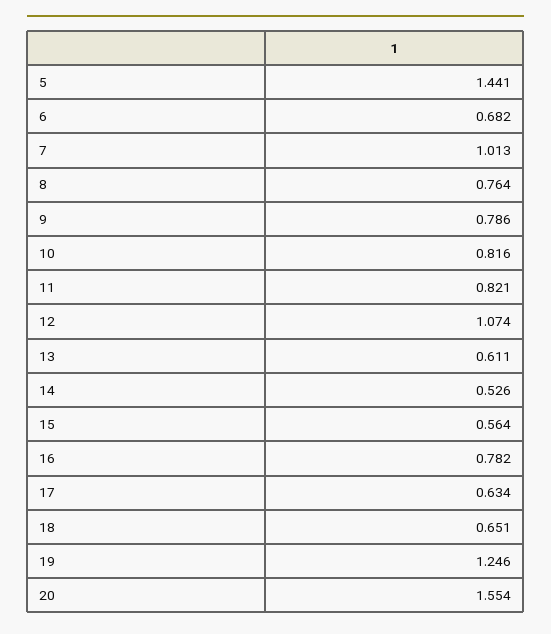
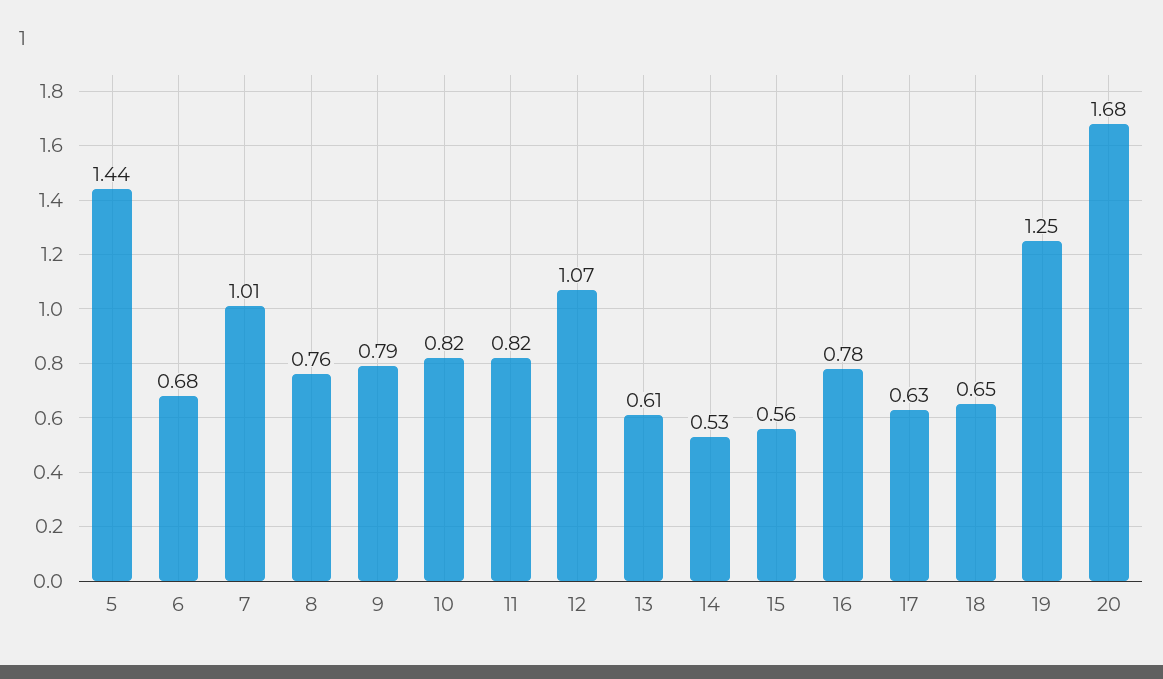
20: 1.554 -> 1.68

